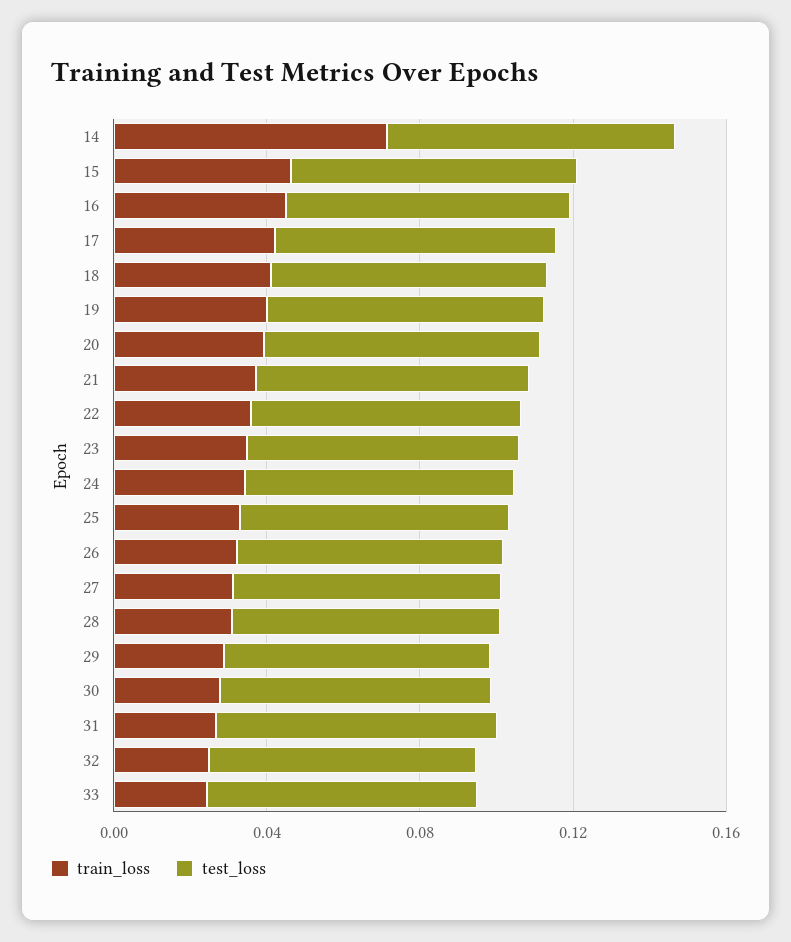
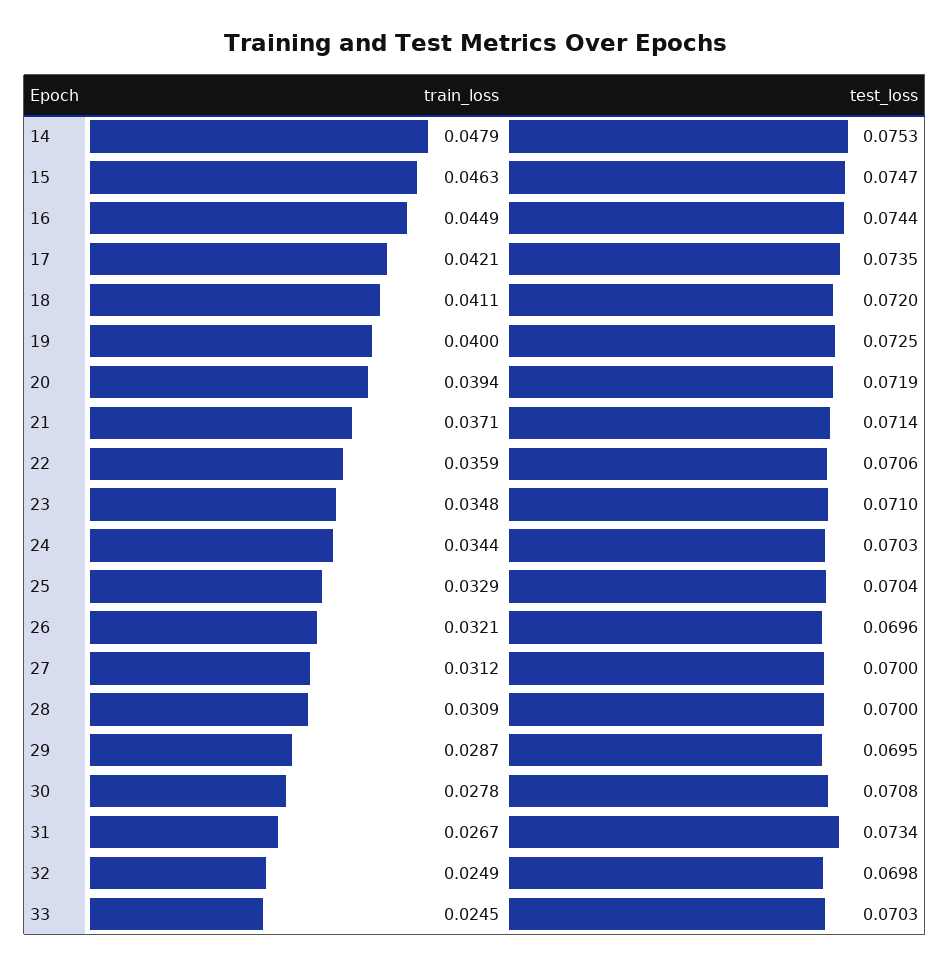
train_loss, 14: 0.07 -> 0.0479

